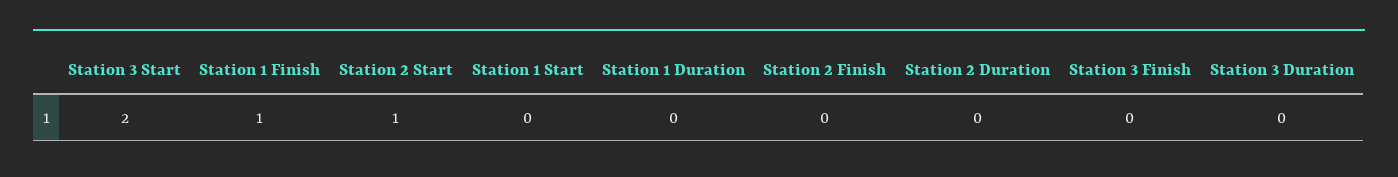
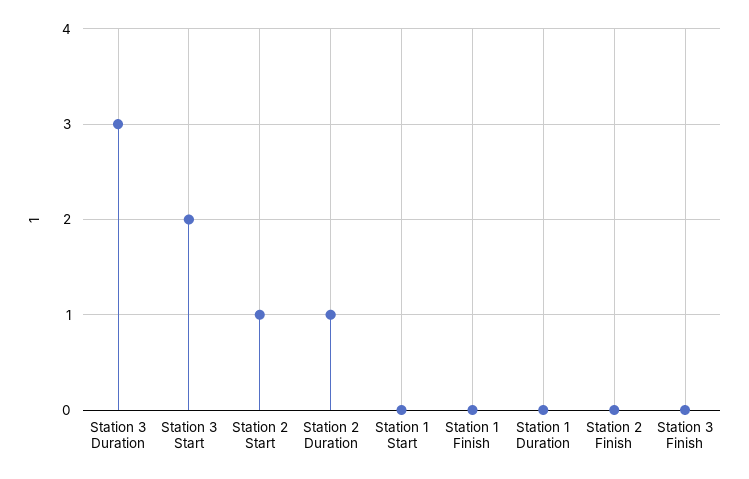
Station 1 Finish: 1 -> 0
Station 2 Duration: 0 -> 1
Station 3 Duration: 0 -> 3

